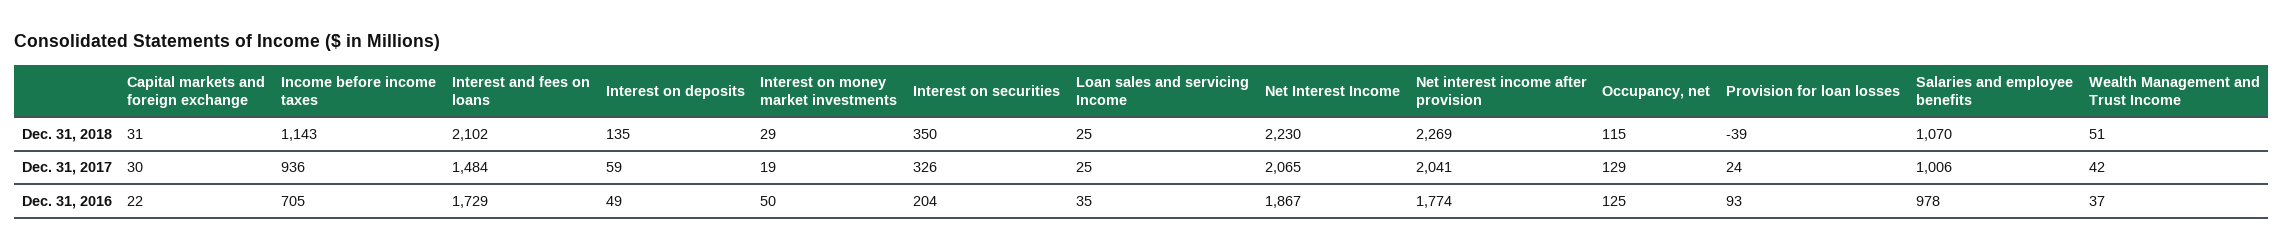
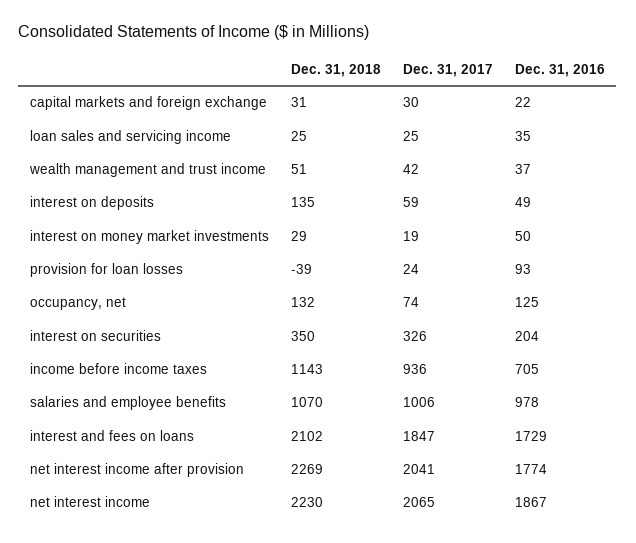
Occupancy, net, Dec. 31, 2018: 115 -> 132
Interest and fees on loans, Dec. 31, 2017: 1484 -> 1847
Occupancy, net, Dec. 31, 2017: 129 -> 74

